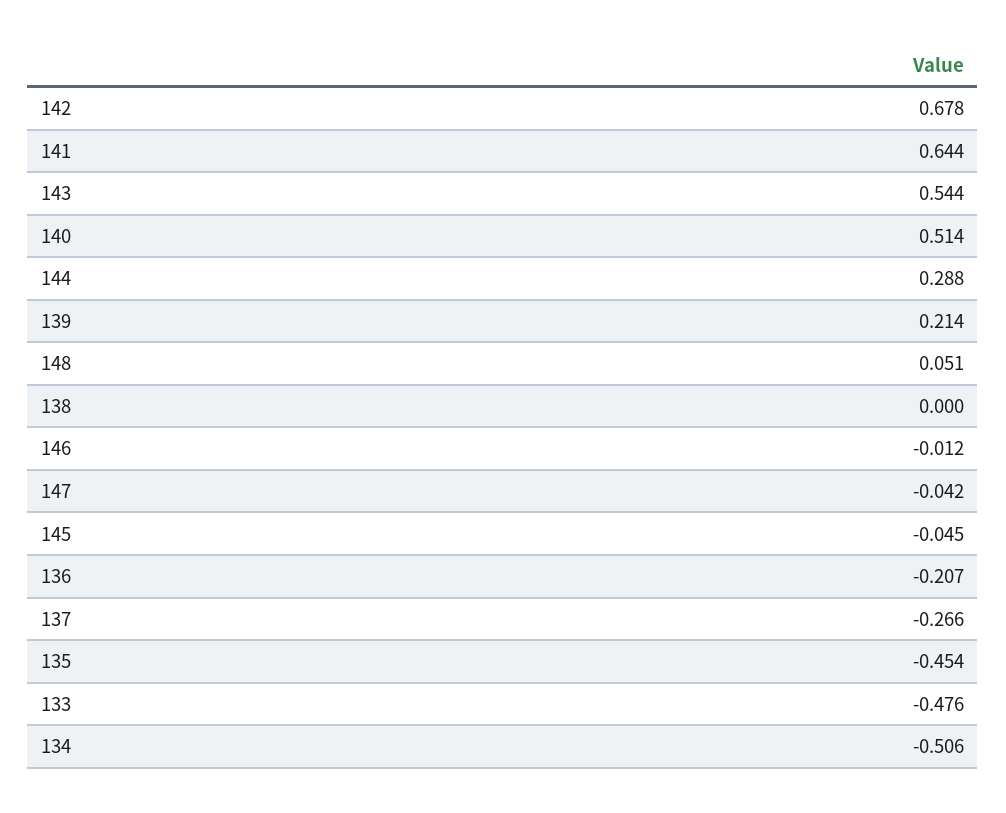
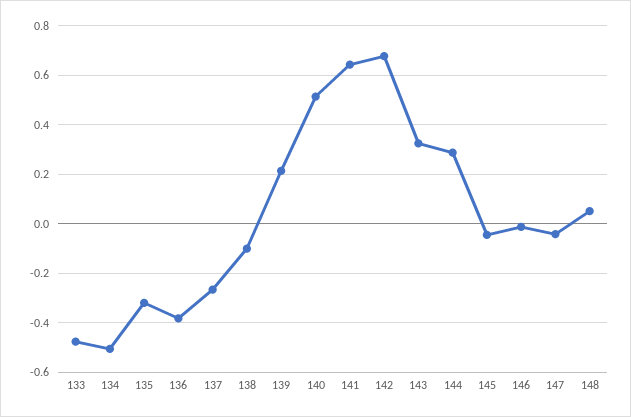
143: 0.544 -> 0.325
138: 0 -> -0.1
136: -0.207 -> -0.375
135: -0.454 -> -0.325

